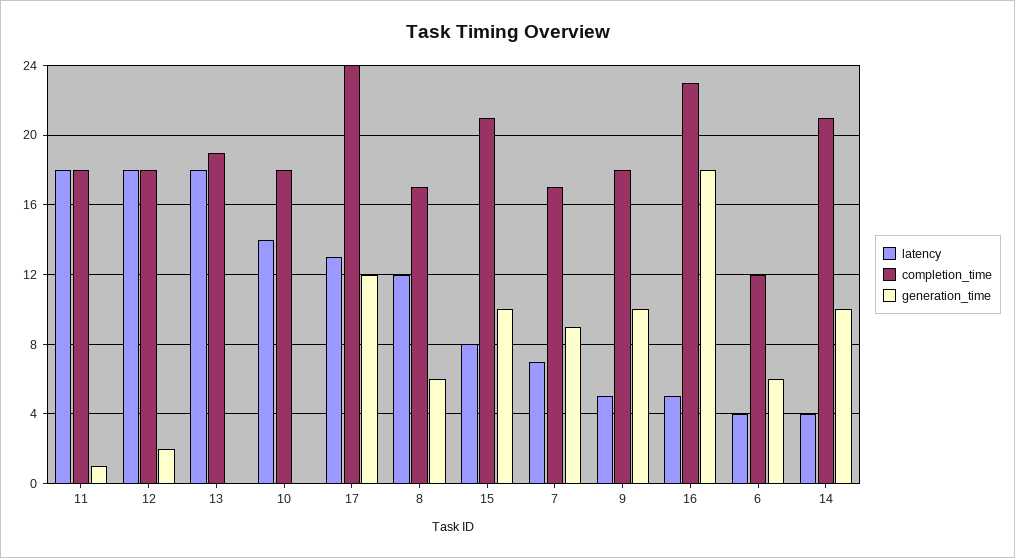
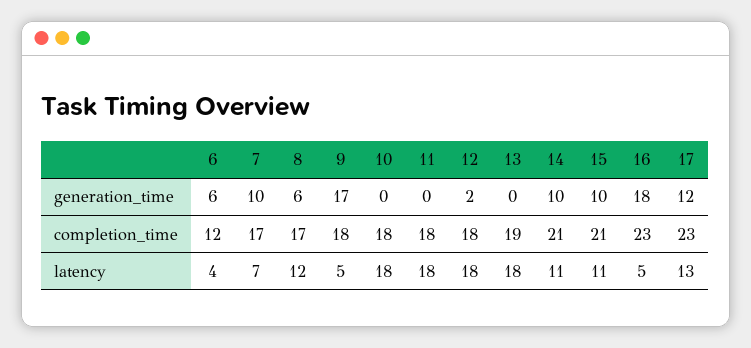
generation_time, 11: 1 -> 0
latency, 10: 14 -> 18
completion_time, 17: 24 -> 23
latency, 15: 8 -> 11
generation_time, 7: 9 -> 10
generation_time, 9: 10 -> 17
latency, 14: 4 -> 11

